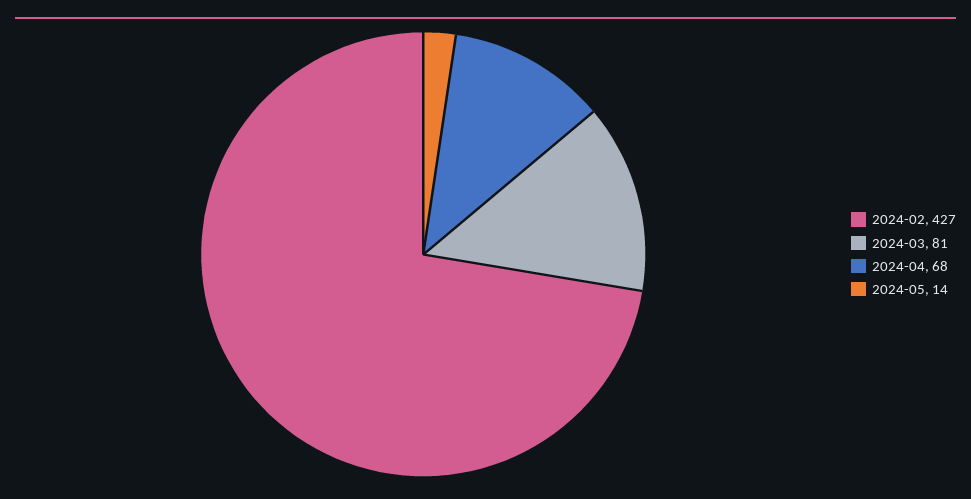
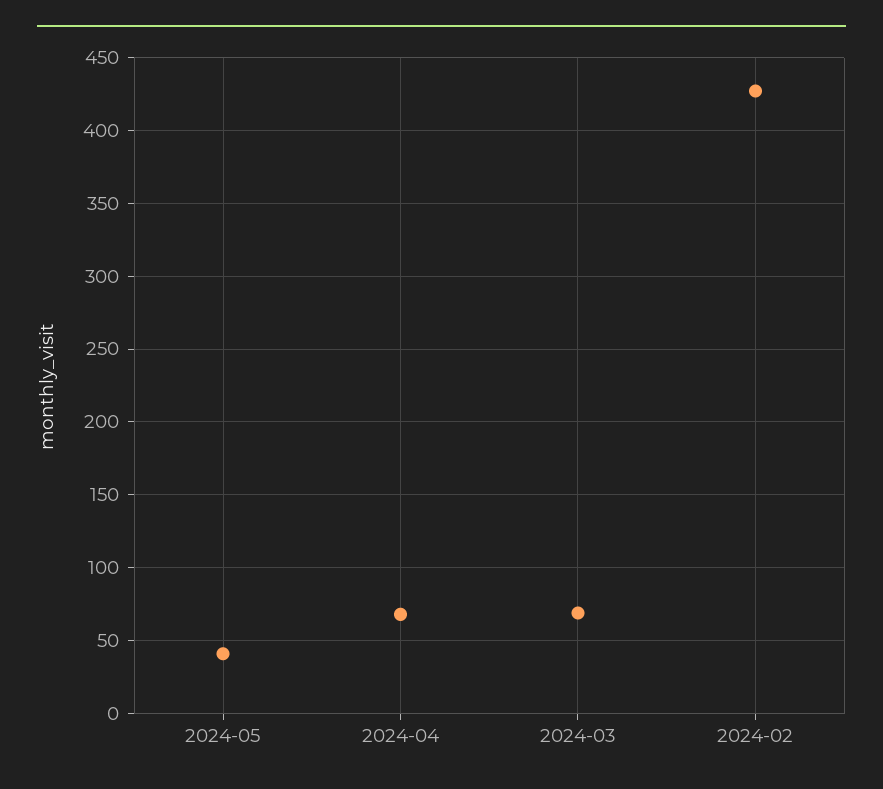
2024-03: 81 -> 70
2024-05: 14 -> 40

